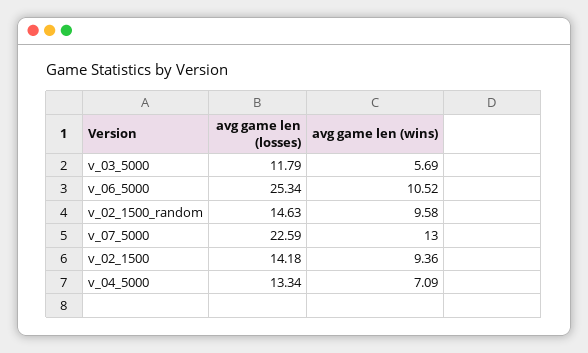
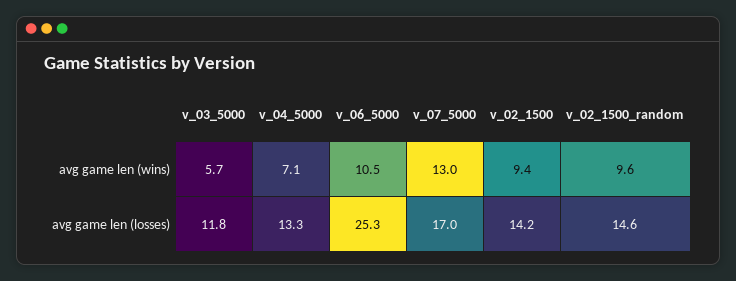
avg game len (losses), v_07_5000: 22.59 -> 17

